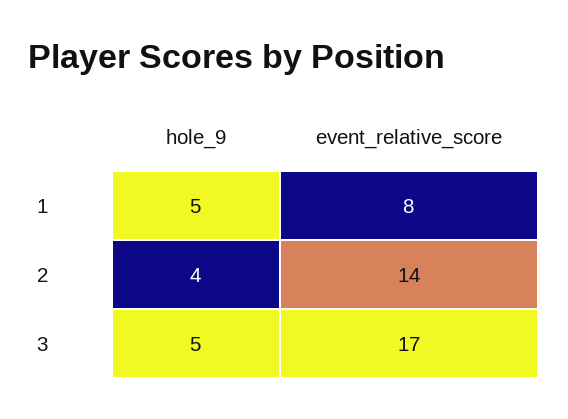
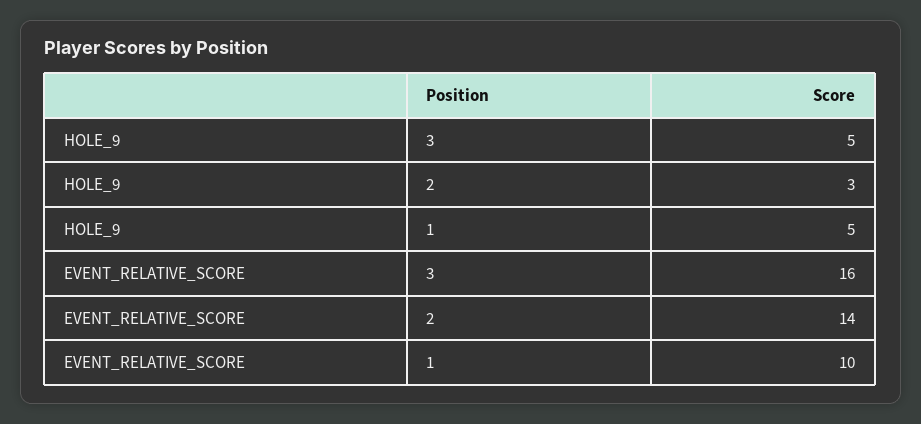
event_relative_score, 1: 8 -> 10
hole_9, 2: 4 -> 3
event_relative_score, 3: 17 -> 16

